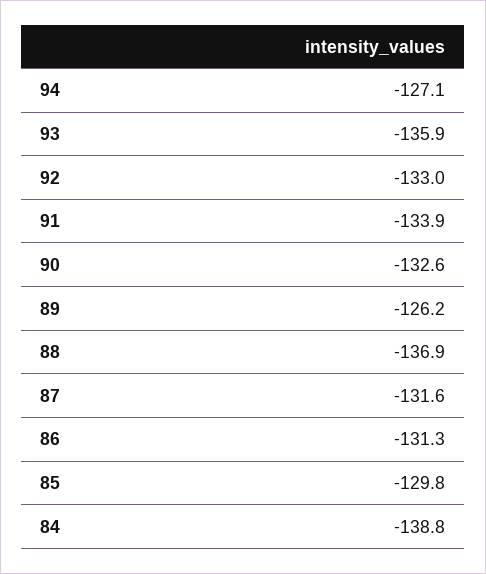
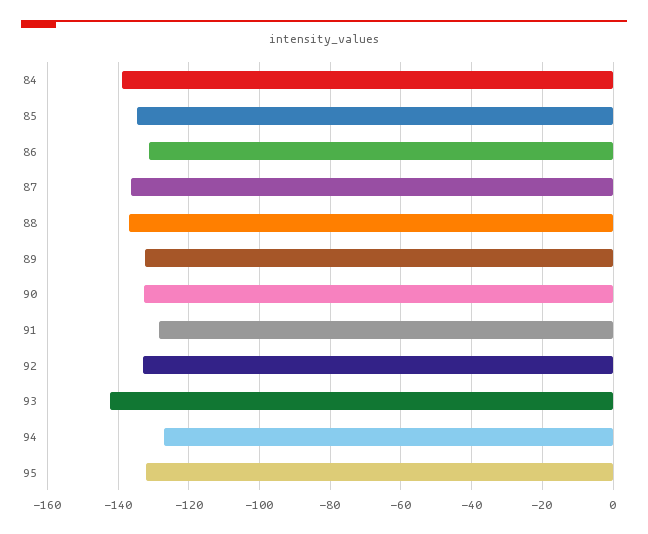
93: -135.9 -> -142
91: -133.9 -> -128
89: -126.2 -> -132
87: -131.6 -> -136
85: -129.8 -> -134
95: none -> -132

